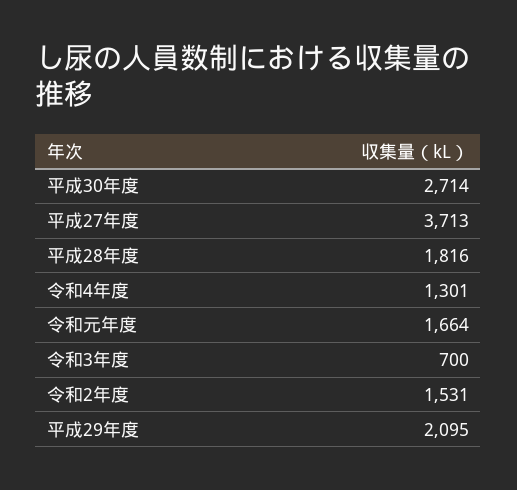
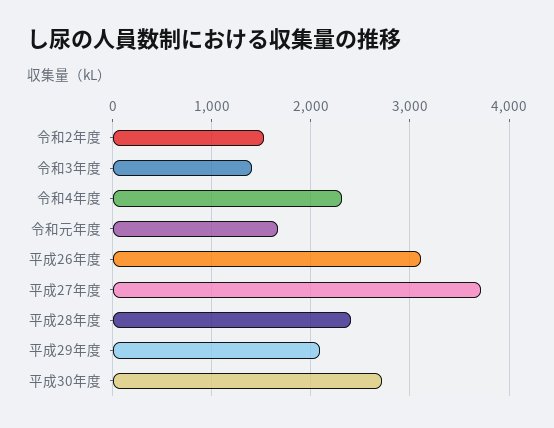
平成28年度: 1816 -> 2400
令和4年度: 1301 -> 2300
令和3年度: 700 -> 1400
平成26年度: none -> 3100

